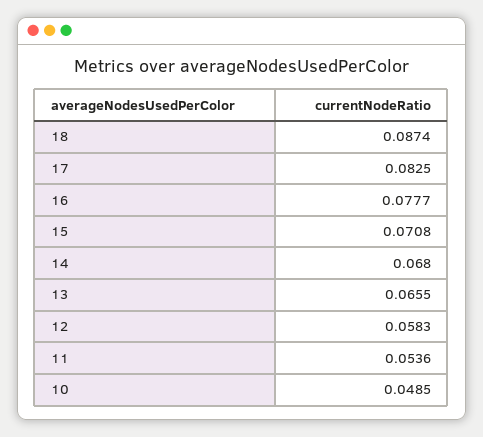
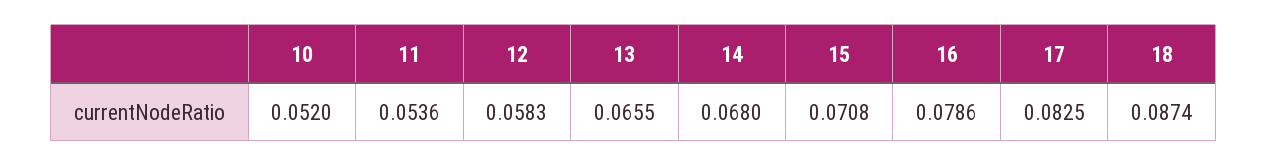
16: 0.0777 -> 0.0786
10: 0.0485 -> 0.052

